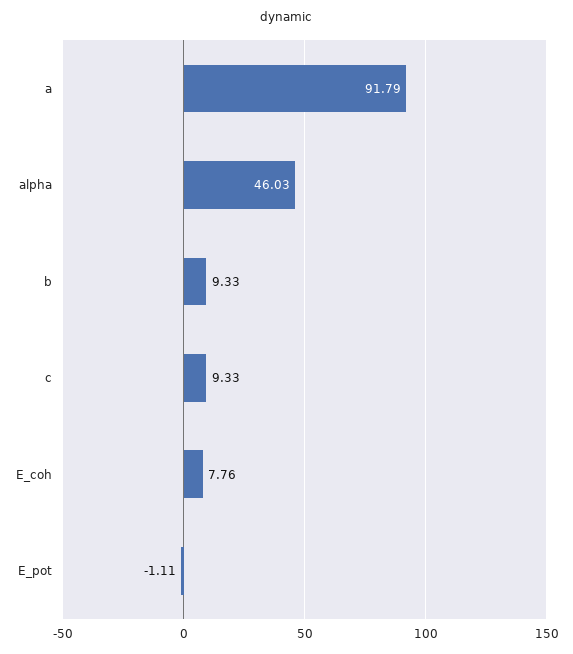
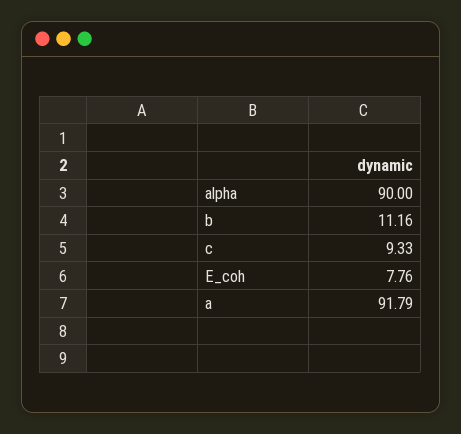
alpha: 46.03 -> 90
b: 9.33 -> 11.16
E_pot: -1.11 -> none

